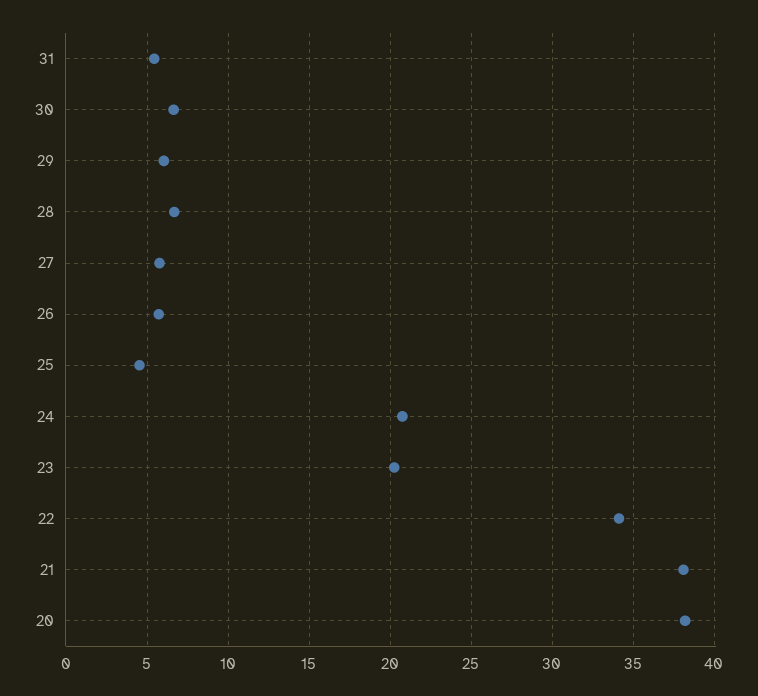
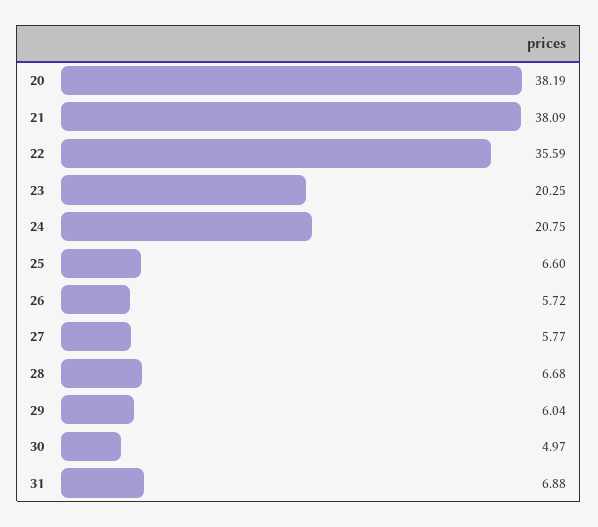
31: 5.5 -> 6.88
30: 6.5 -> 4.97
25: 4.5 -> 6.6
22: 34 -> 35.59

